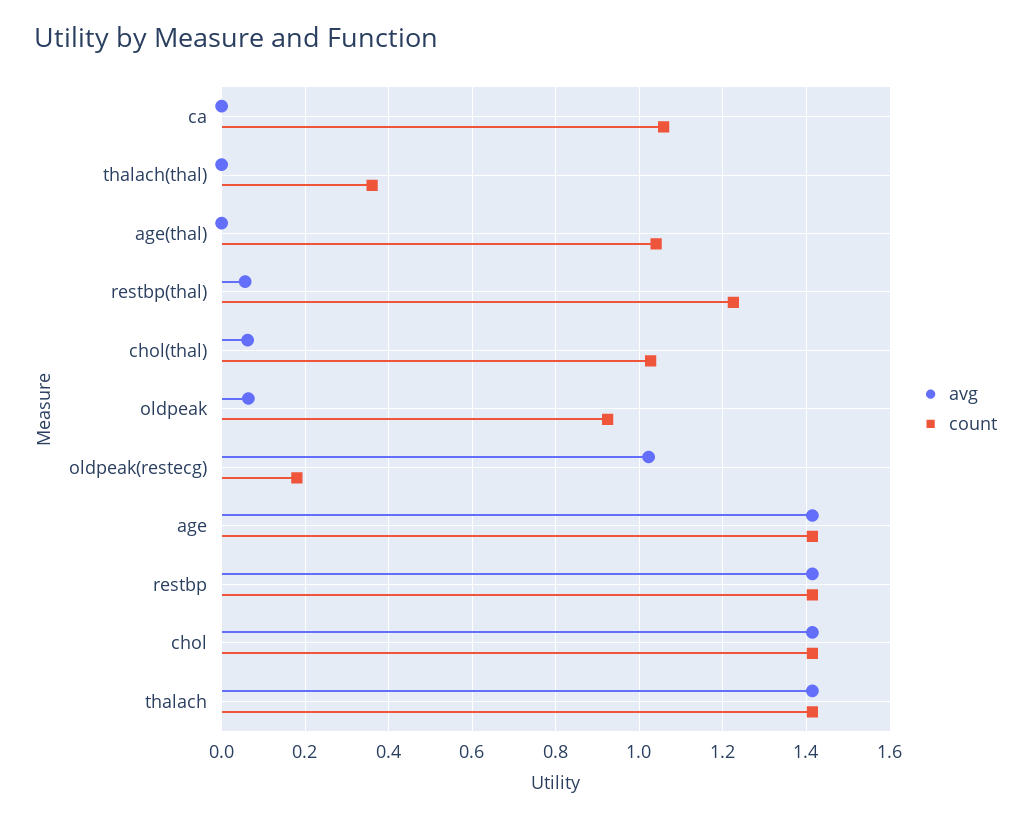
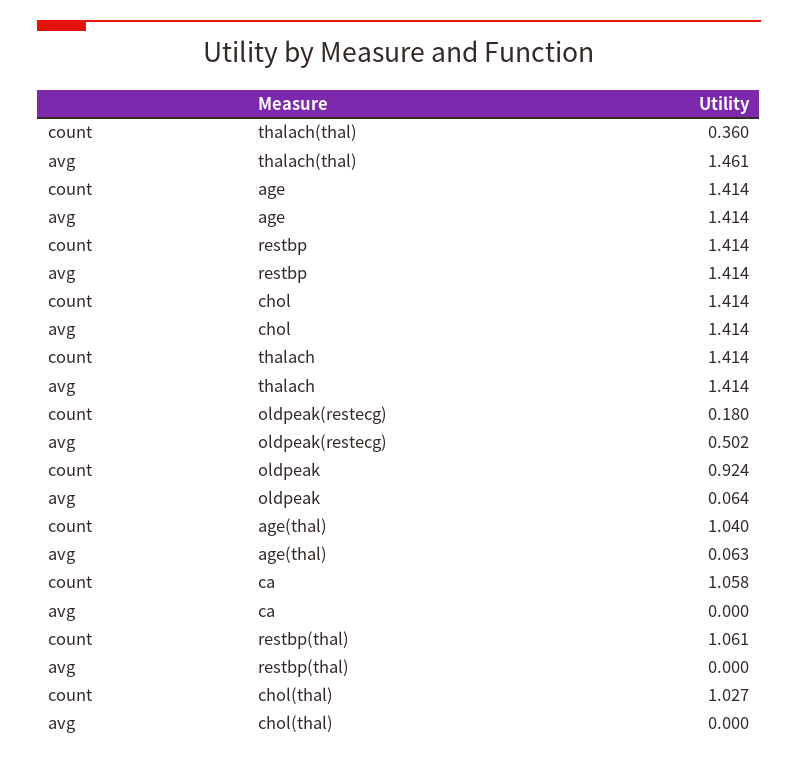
avg, thalach(thal): 0 -> 1.461
avg, age(thal): 0 -> 0.063
avg, restbp(thal): 0.06 -> 0
count, restbp(thal): 1.22 -> 1.061
avg, chol(thal): 0.06 -> 0
avg, oldpeak(restecg): 1.02 -> 0.502

